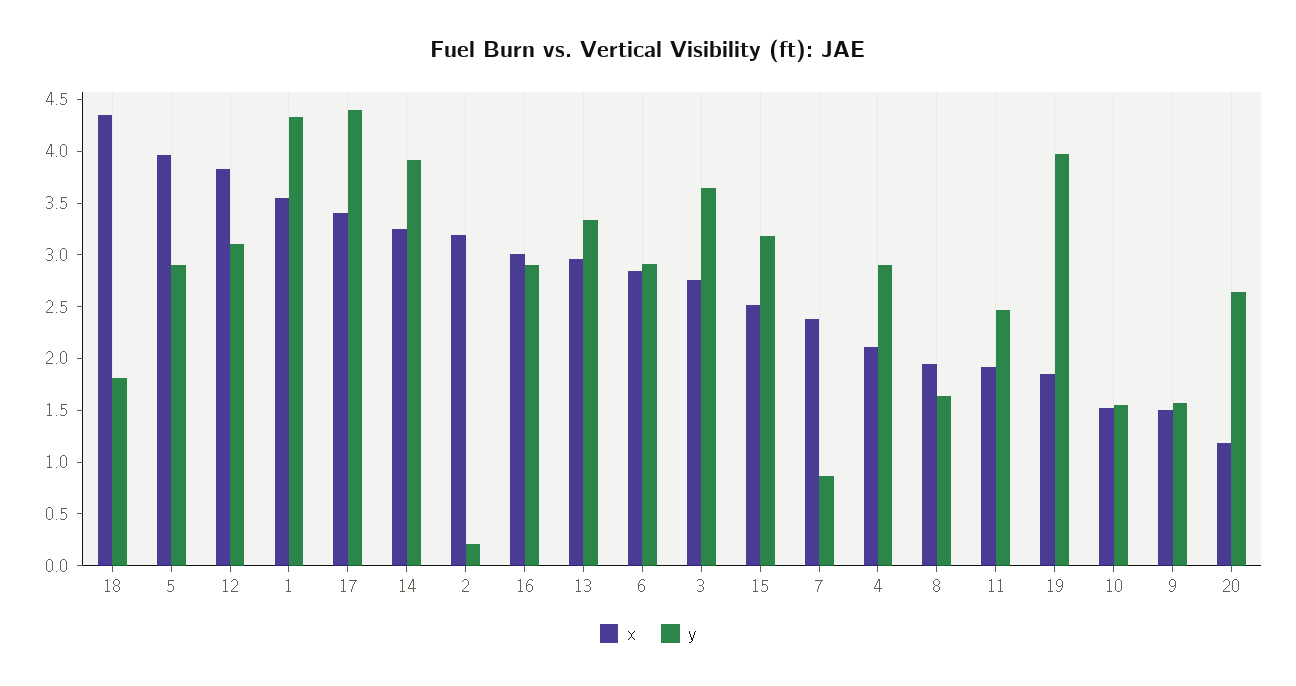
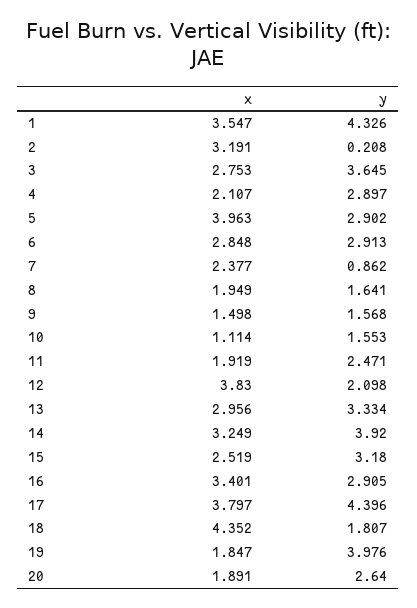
y, 12: 3.1 -> 2.098
x, 17: 3.4 -> 3.797
x, 16: 3 -> 3.401
x, 10: 1.5 -> 1.114
x, 20: 1.2 -> 1.891

